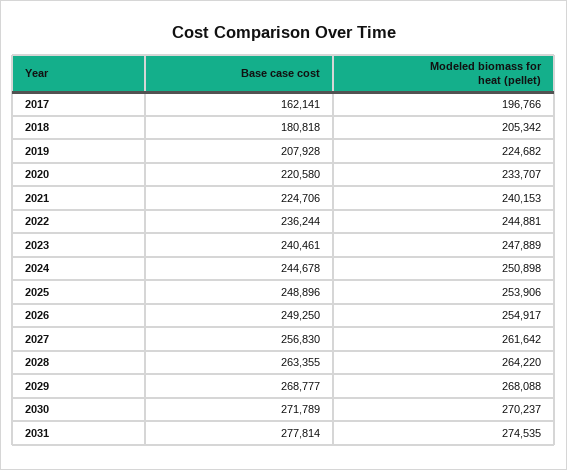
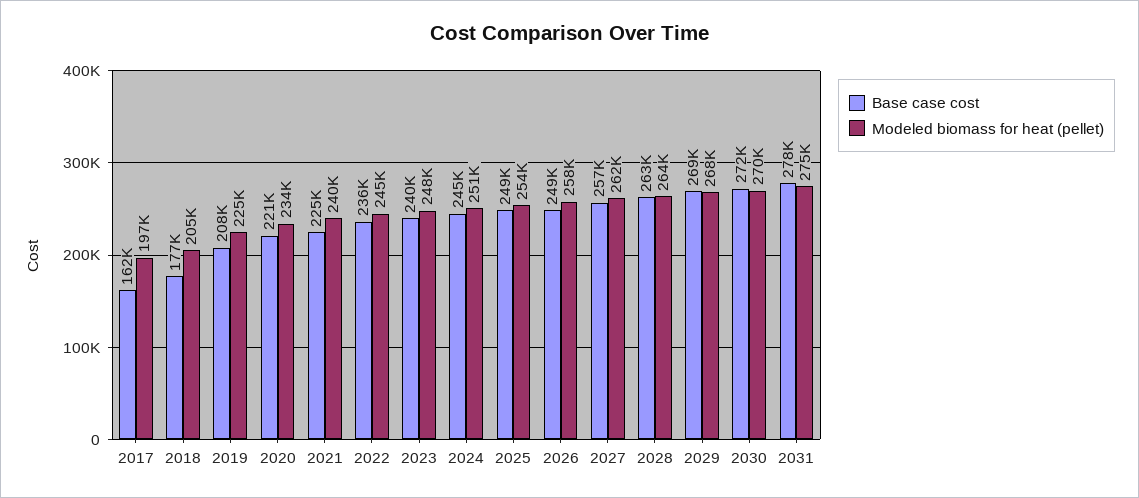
Base case cost, 2018: 180818 -> 177000
Modeled biomass for heat (pellet), 2026: 254917 -> 258000

